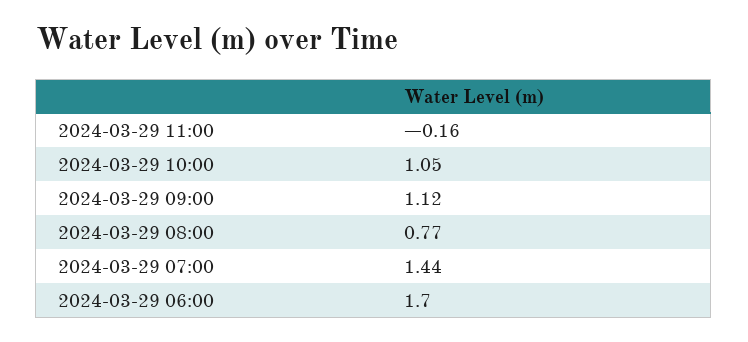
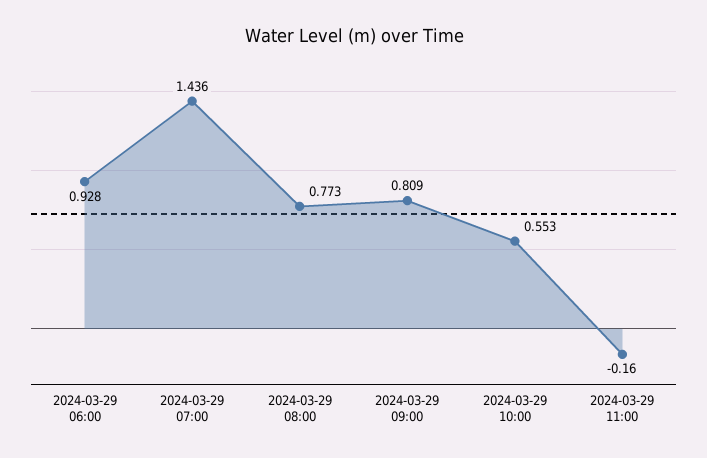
2024-03-29 10:00: 1.05 -> 0.553
2024-03-29 09:00: 1.12 -> 0.809
2024-03-29 06:00: 1.7 -> 0.928

